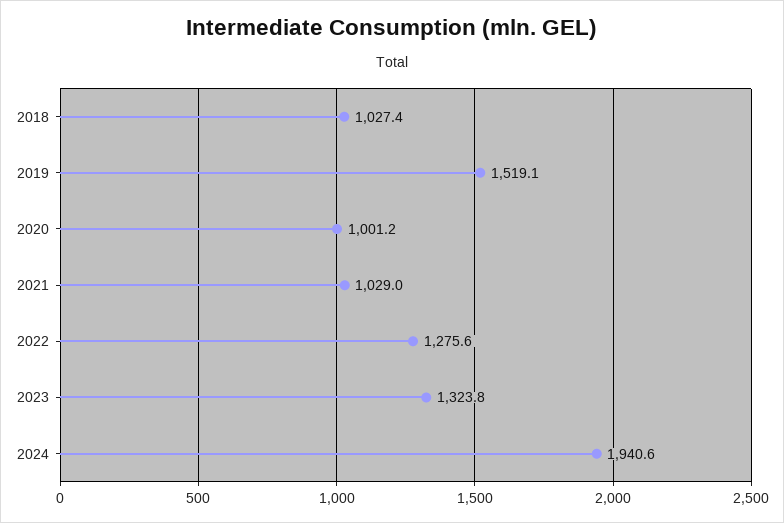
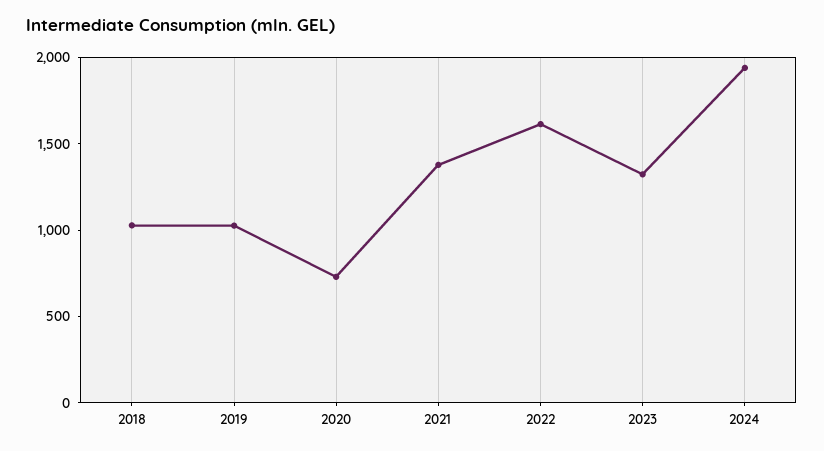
2019: 1519.1 -> 1000
2020: 1001.2 -> 700
2021: 1029 -> 1400
2022: 1275.6 -> 1600

